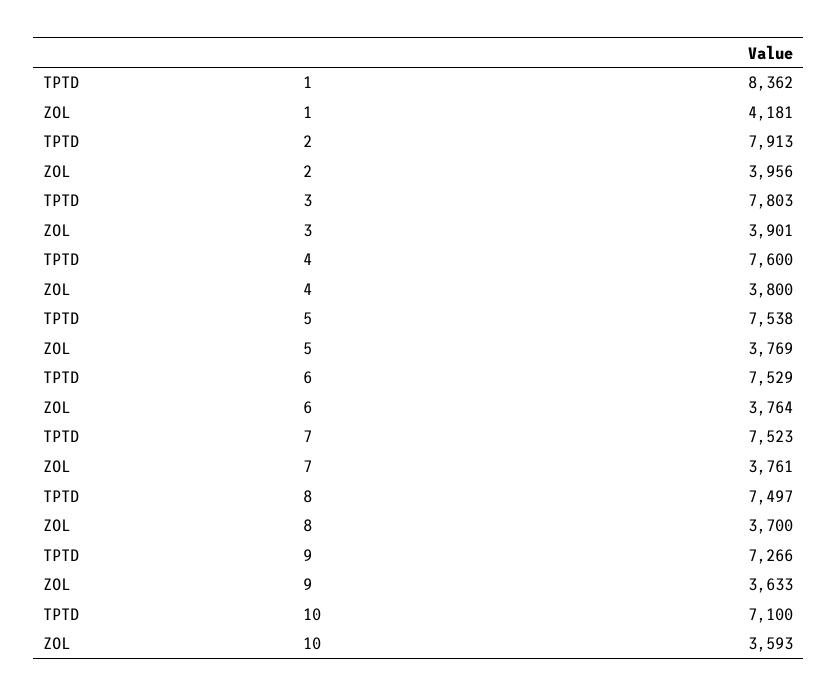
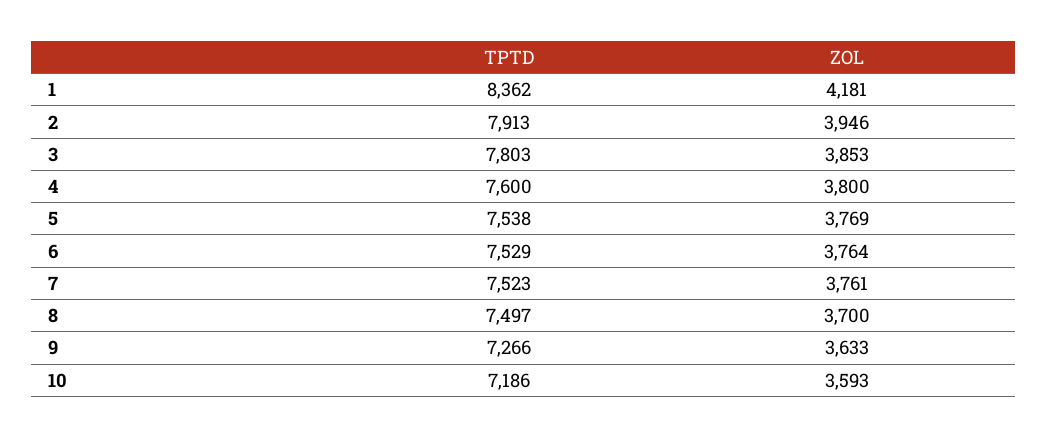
ZOL, 2: 3956 -> 3946
ZOL, 3: 3901 -> 3853
TPTD, 10: 7100 -> 7186

